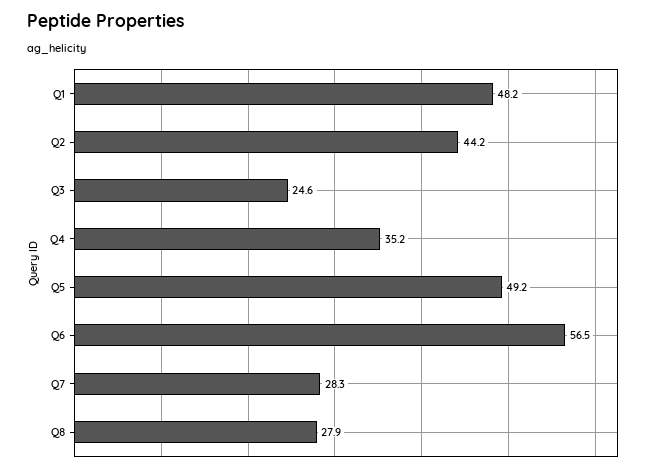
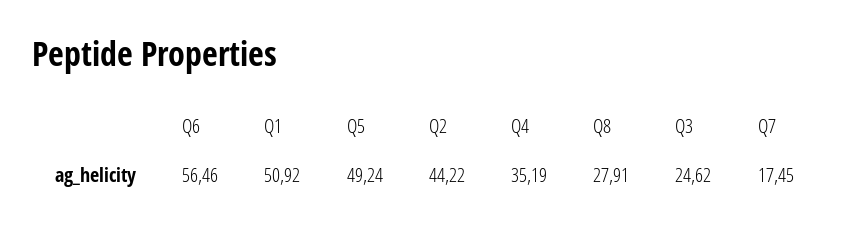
Q1: 48.2 -> 50.92
Q7: 28.3 -> 17.45

